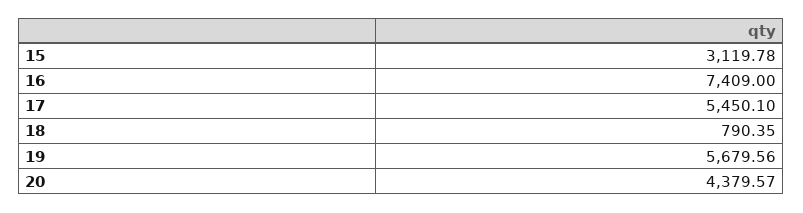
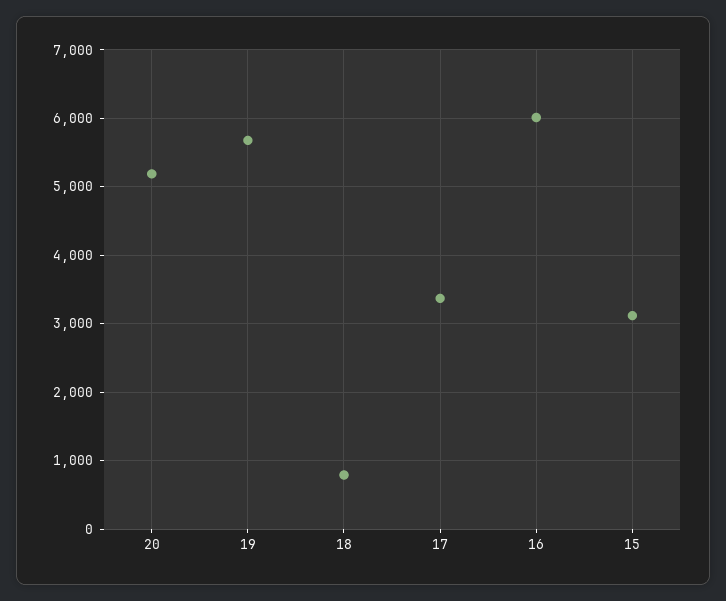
16: 7409 -> 6000
17: 5450.1 -> 3400
20: 4379.57 -> 5200

